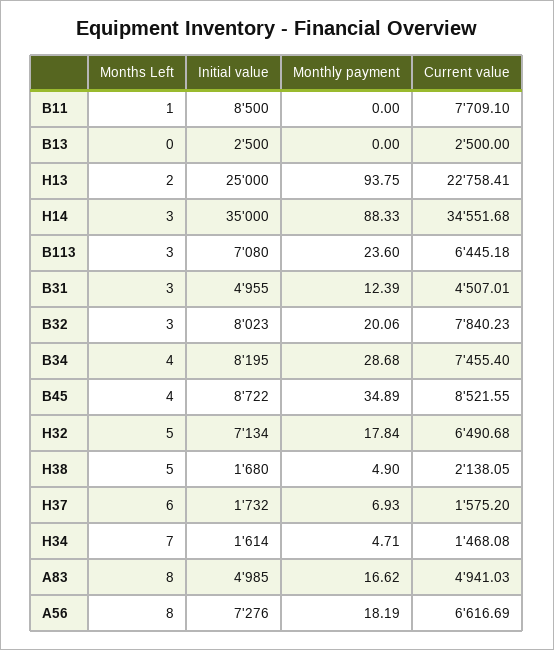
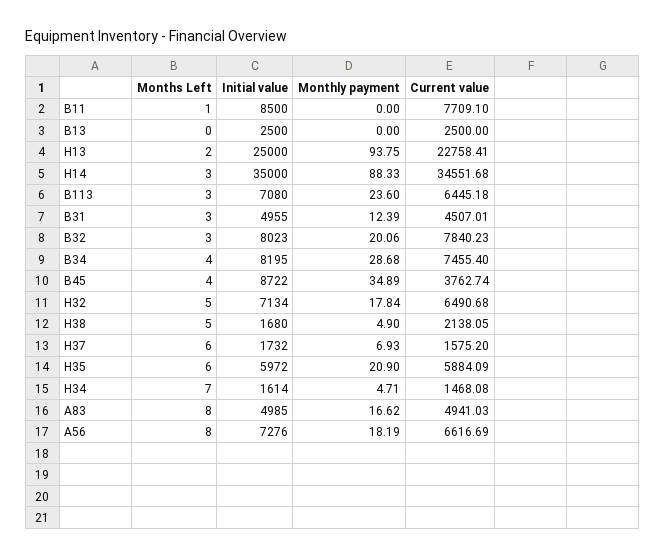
Current value, B45: 8521.55 -> 3762.74
Months Left, H35: none -> 6
Initial value, H35: none -> 5972
Monthly payment, H35: none -> 20.9
Current value, H35: none -> 5884.09

